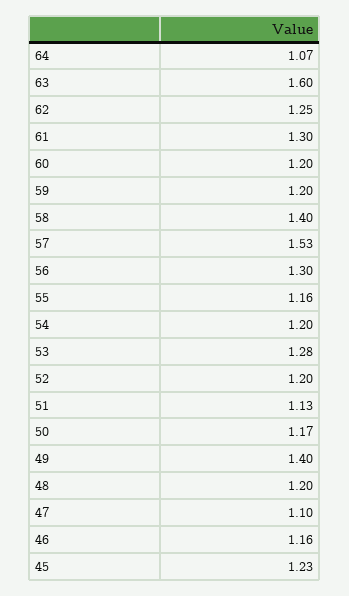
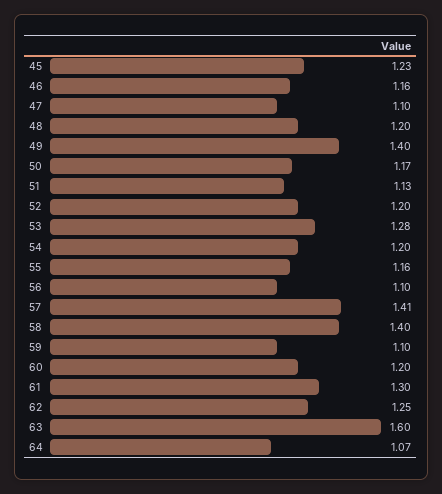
59: 1.2 -> 1.1
57: 1.53 -> 1.41
56: 1.3 -> 1.1

